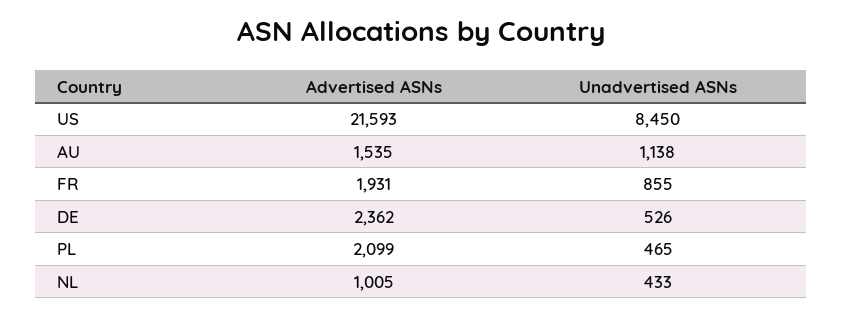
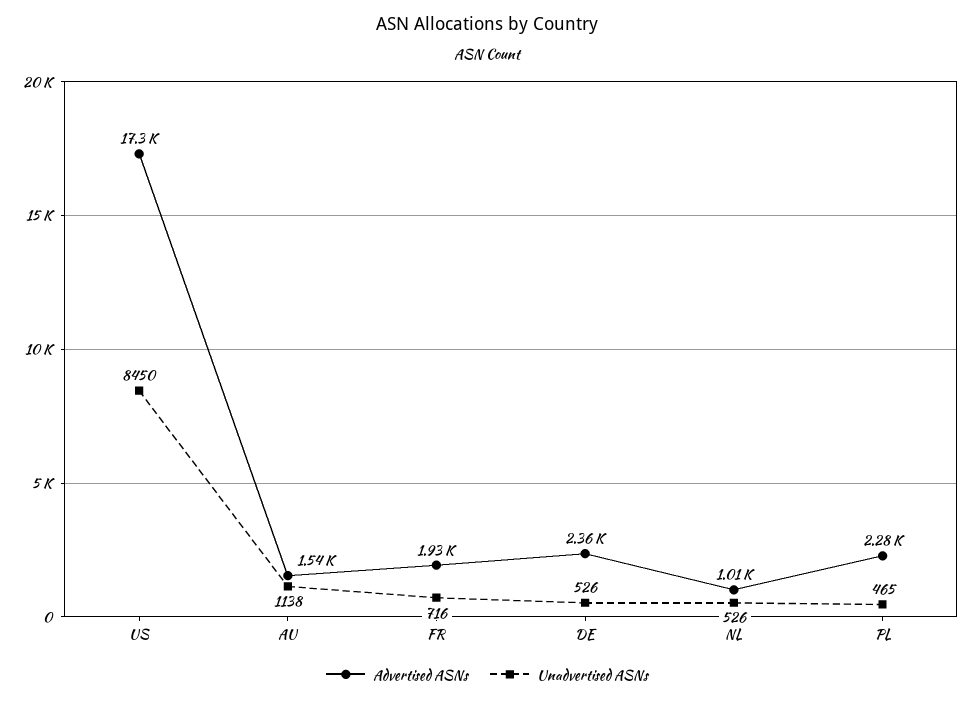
Advertised ASNs, US: 21593 -> 17300
Unadvertised ASNs, FR: 855 -> 716
Advertised ASNs, PL: 2099 -> 2280
Unadvertised ASNs, NL: 433 -> 526

